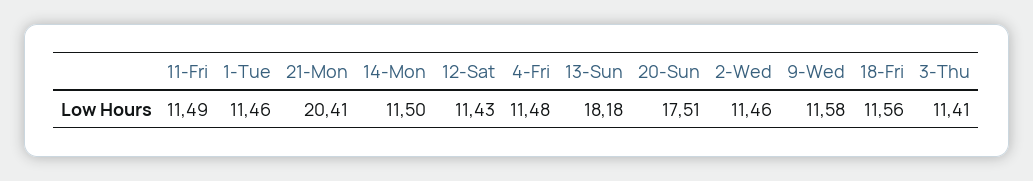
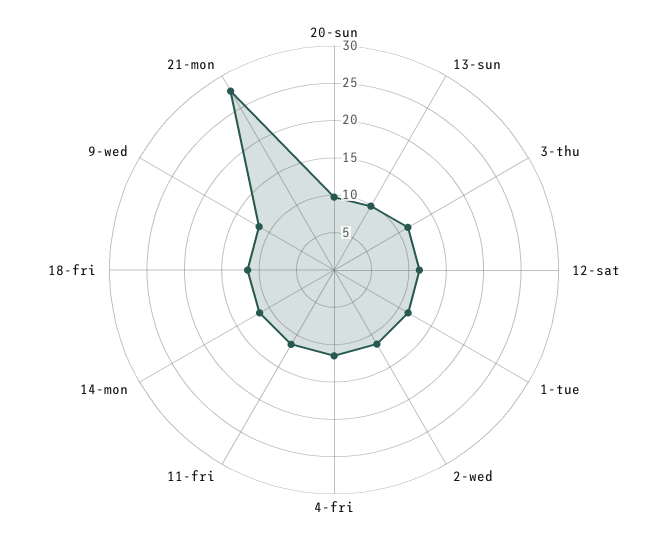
21-Mon: 20.41 -> 27.5
13-Sun: 18.18 -> 10
20-Sun: 17.51 -> 10

